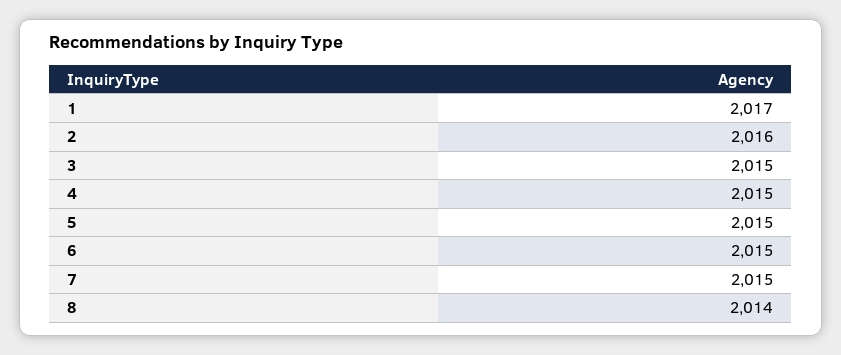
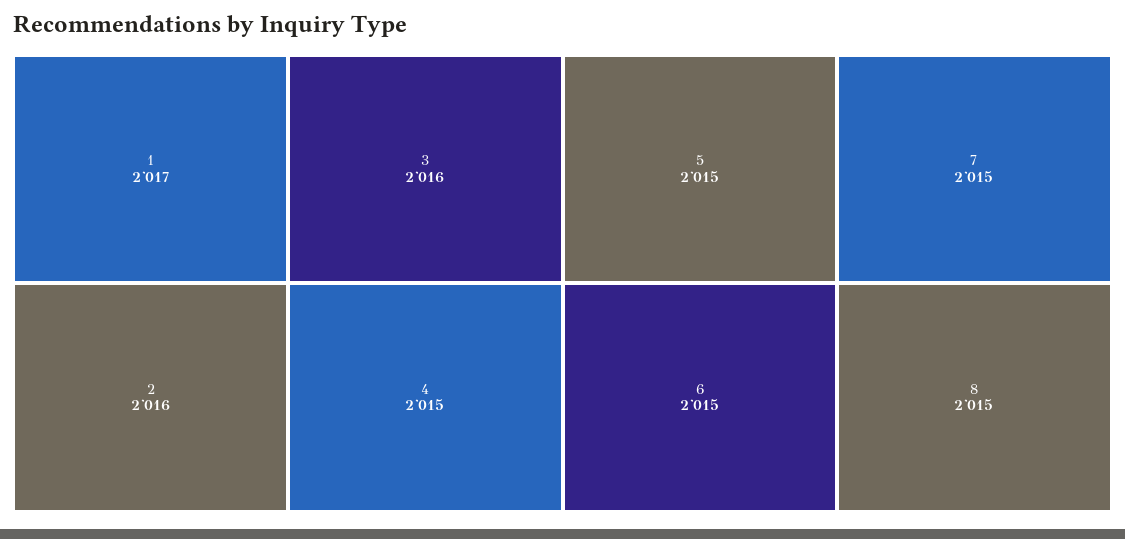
3: 2015 -> 2016
8: 2014 -> 2015

